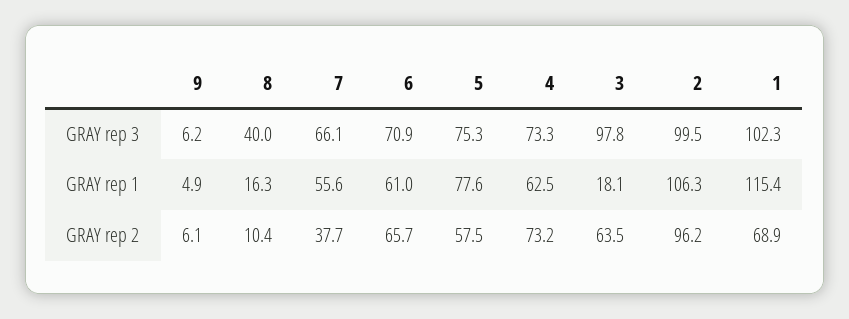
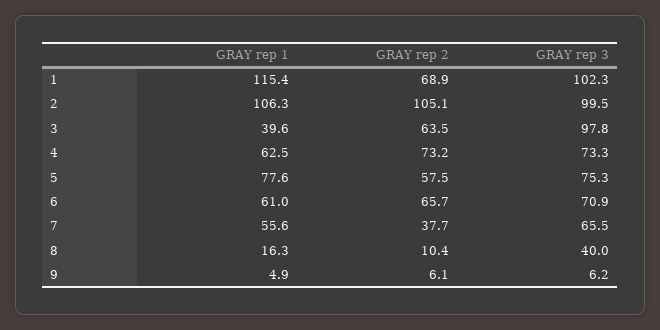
7, GRAY rep 3: 66.1 -> 65.5
3, GRAY rep 1: 18.1 -> 39.6
2, GRAY rep 2: 96.2 -> 105.1

